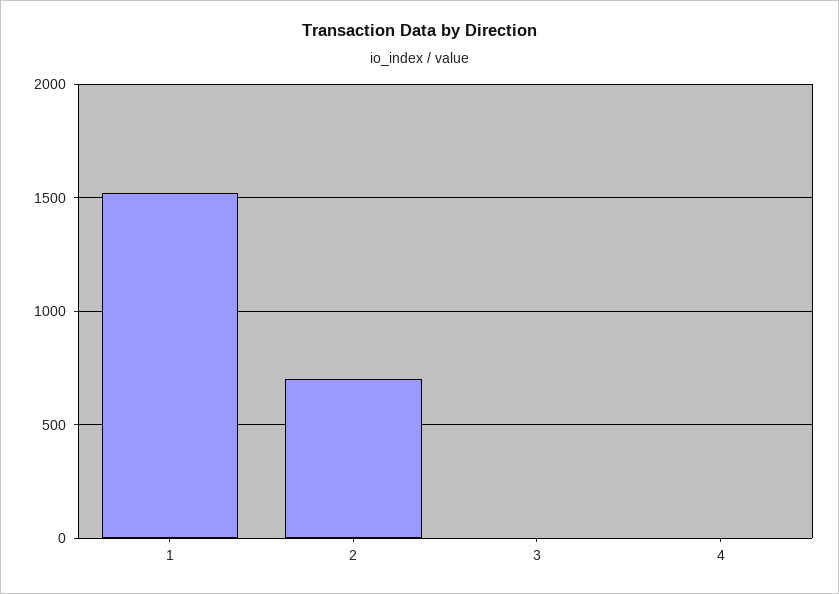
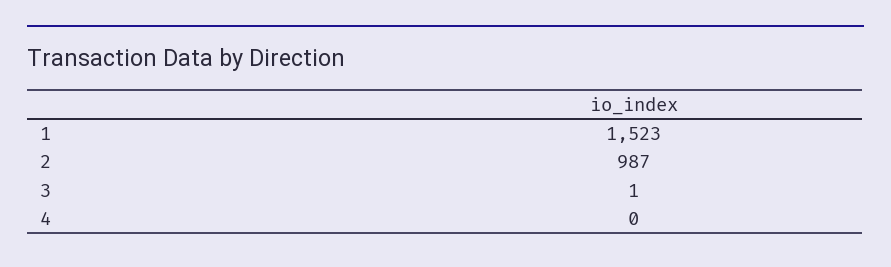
2: 700 -> 987

